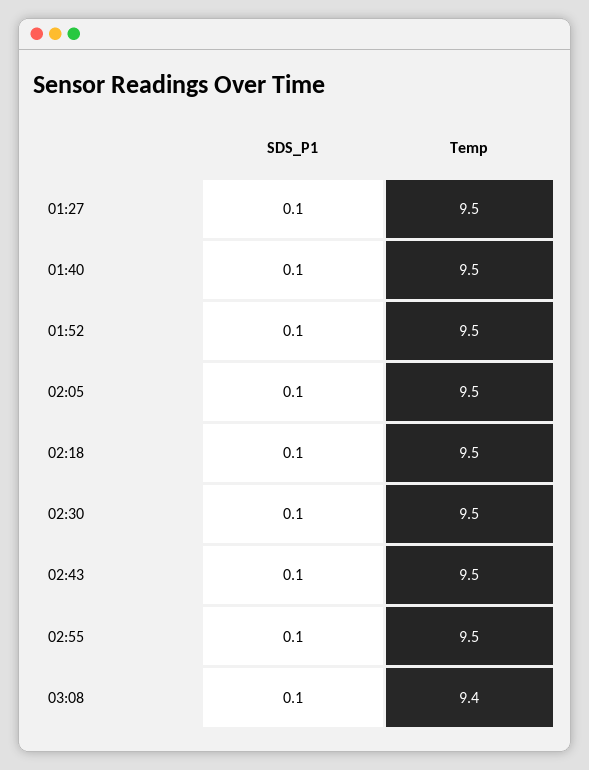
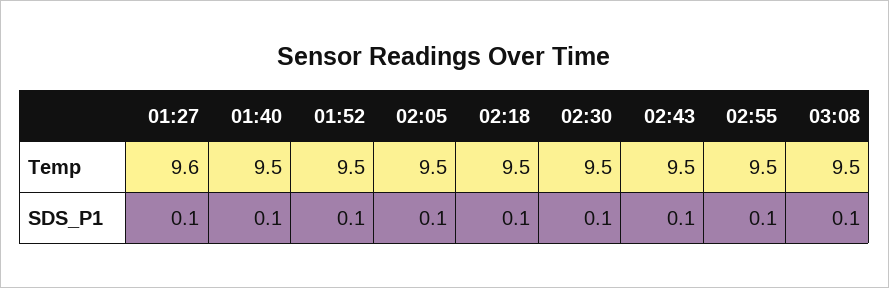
Temp, 01:27: 9.5 -> 9.6
Temp, 03:08: 9.4 -> 9.5

